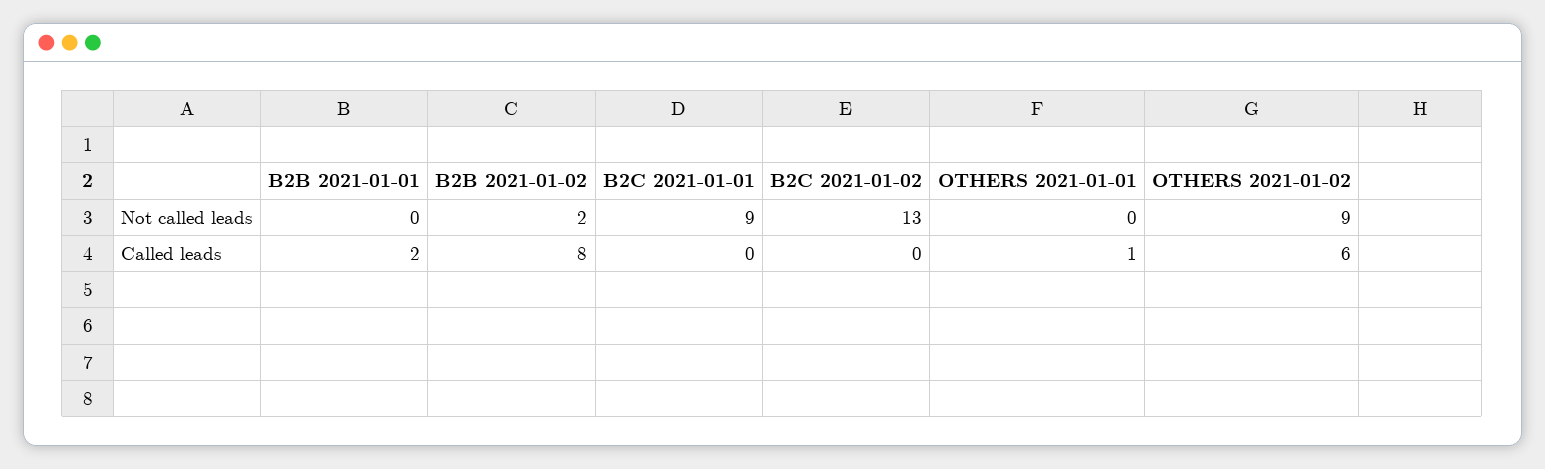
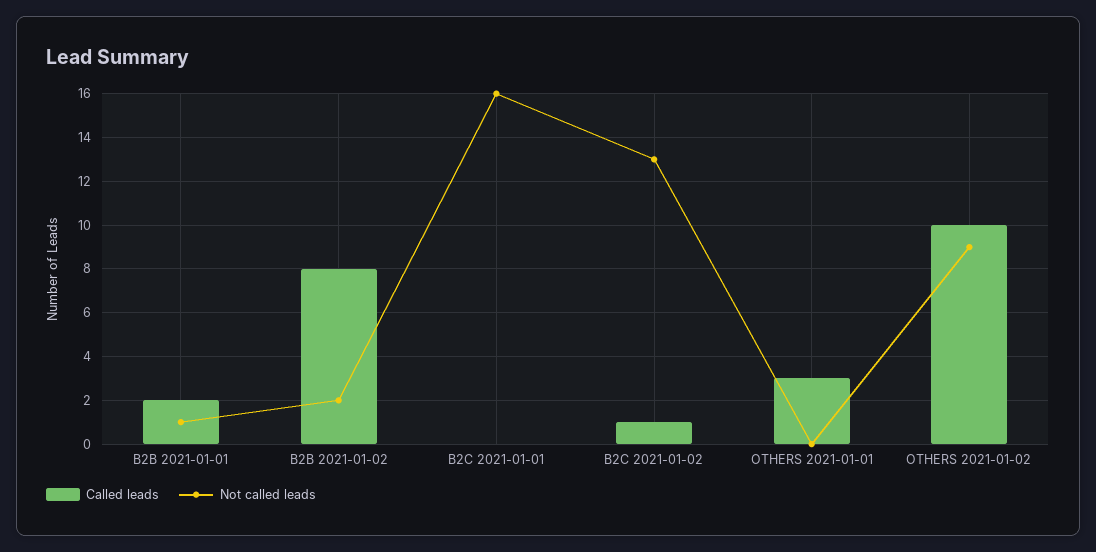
Not called leads, B2B 2021-01-01: 0 -> 1
Not called leads, B2C 2021-01-01: 9 -> 16
Called leads, B2C 2021-01-02: 0 -> 1
Called leads, OTHERS 2021-01-01: 1 -> 3
Called leads, OTHERS 2021-01-02: 6 -> 10

